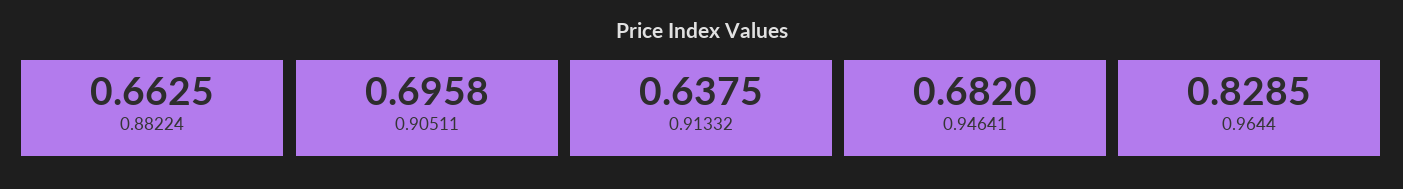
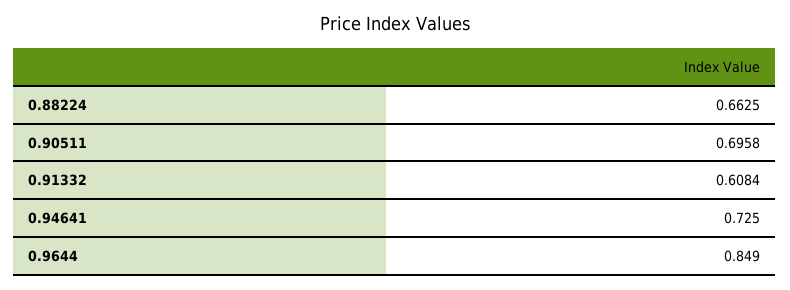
0.91332: 0.6375 -> 0.6084
0.94641: 0.682 -> 0.725
0.9644: 0.8285 -> 0.849

